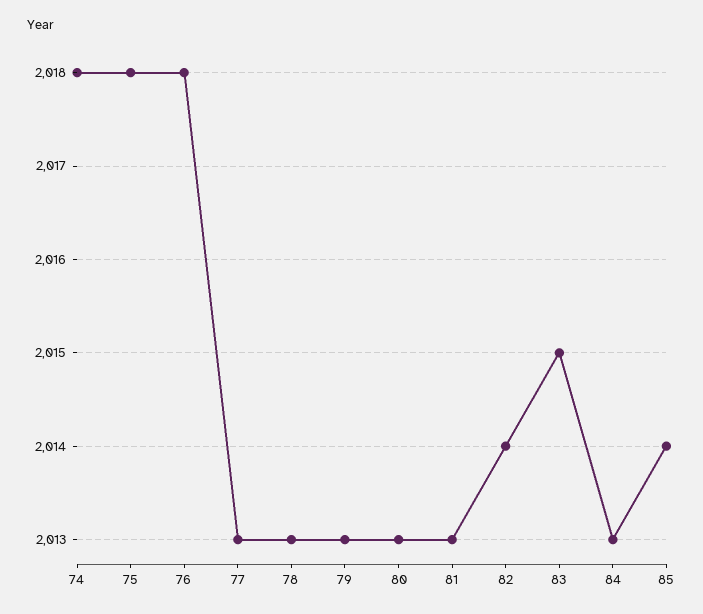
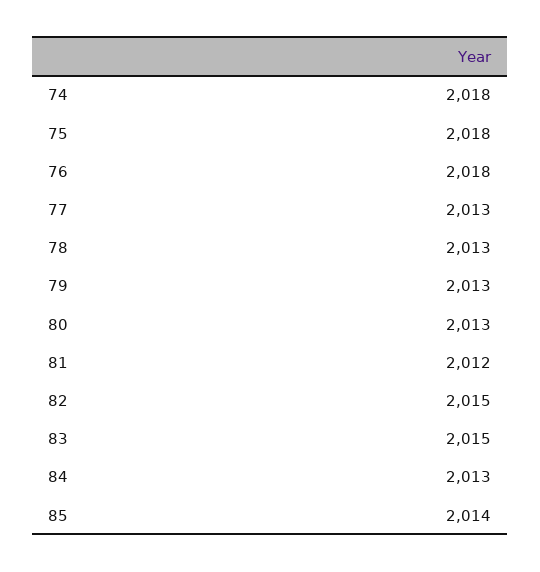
81: 2013 -> 2012
82: 2014 -> 2015

